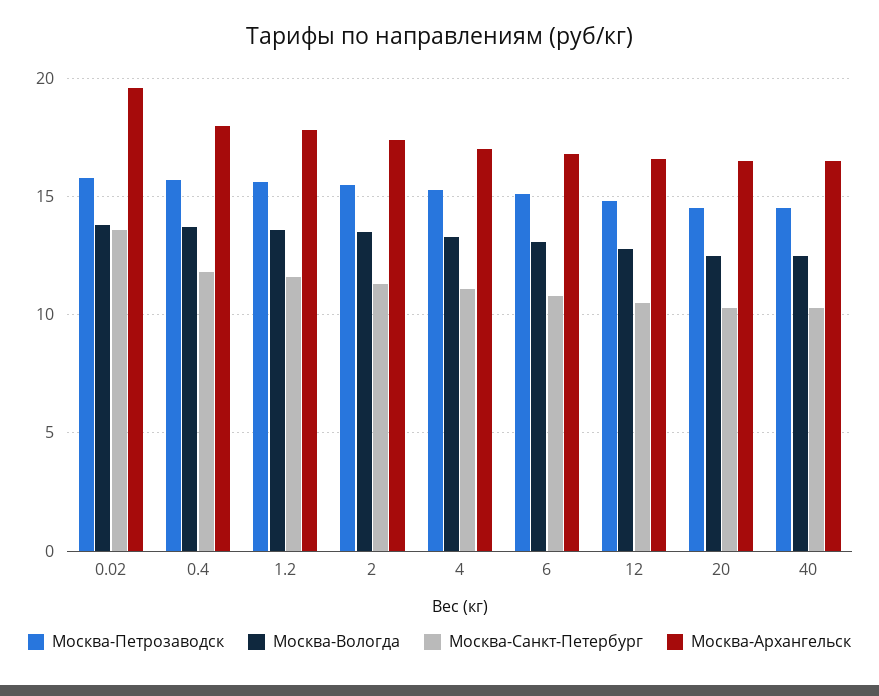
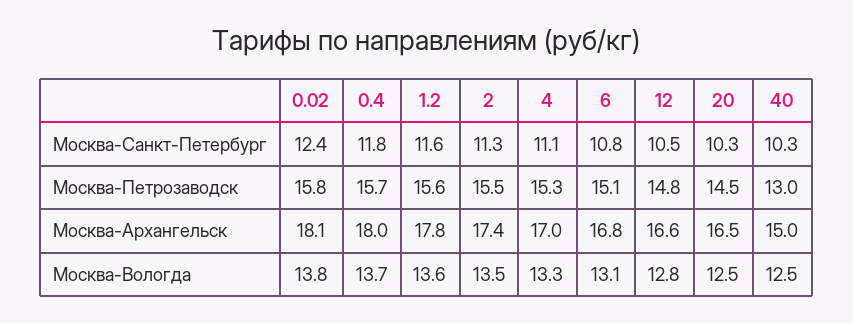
Москва-Санкт-Петербург, 0.02: 13.5 -> 12.4
Москва-Архангельск, 0.02: 19.5 -> 18.1
Москва-Петрозаводск, 40: 14.5 -> 13
Москва-Архангельск, 40: 16.5 -> 15

